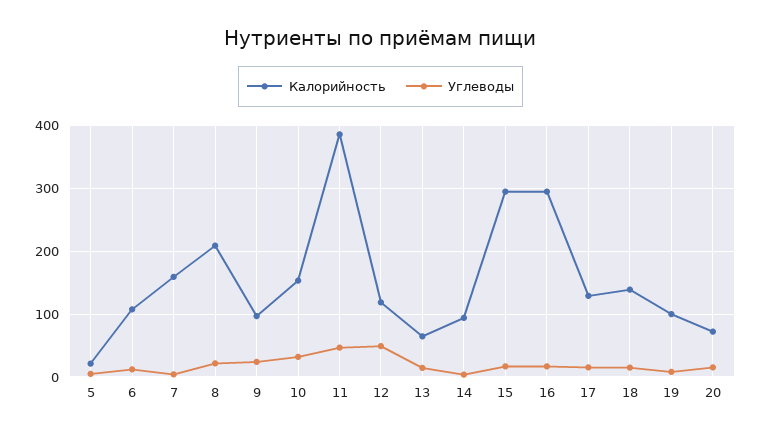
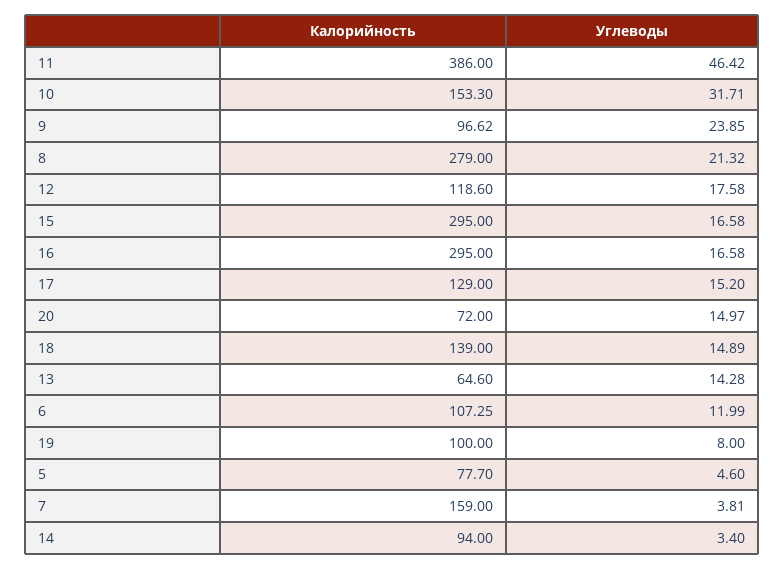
Калорийность, 5: 20 -> 77.7
Калорийность, 8: 210 -> 279
Углеводы, 12: 50 -> 17.58

